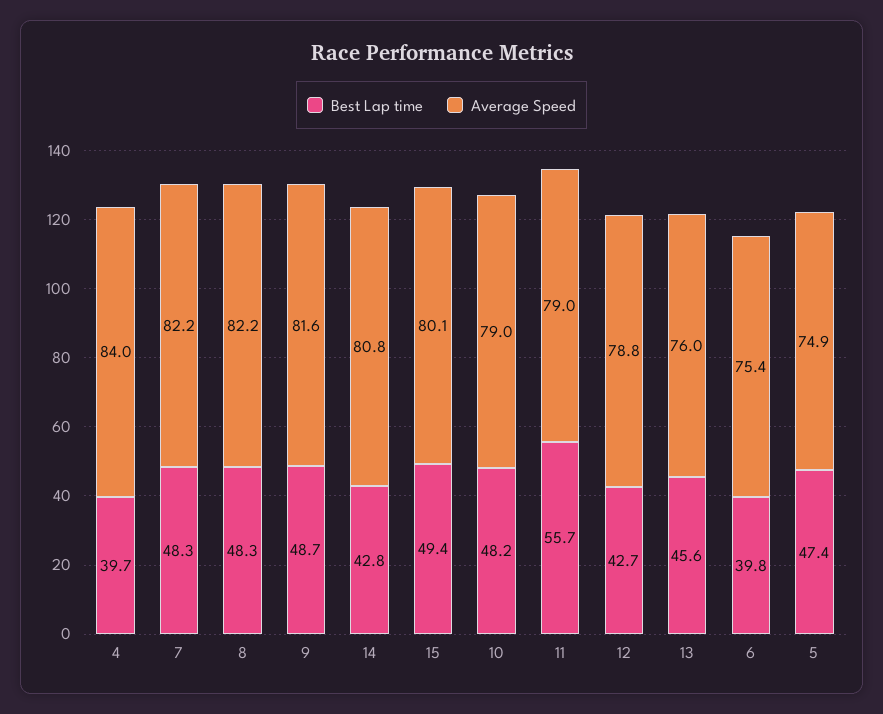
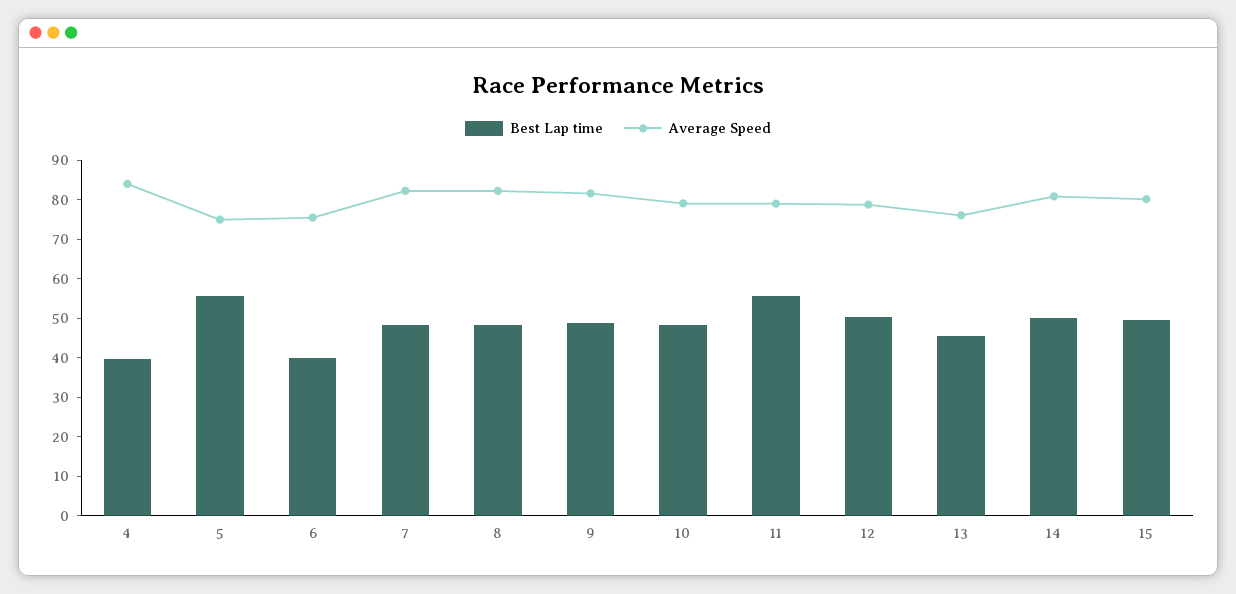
Best Lap time, 14: 42.8 -> 50
Best Lap time, 12: 42.7 -> 50
Best Lap time, 5: 47.4 -> 55

